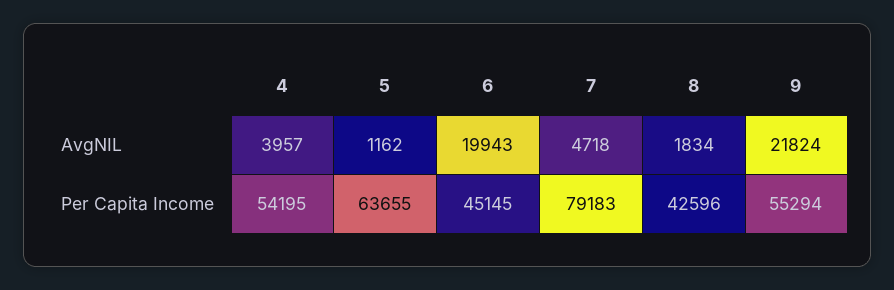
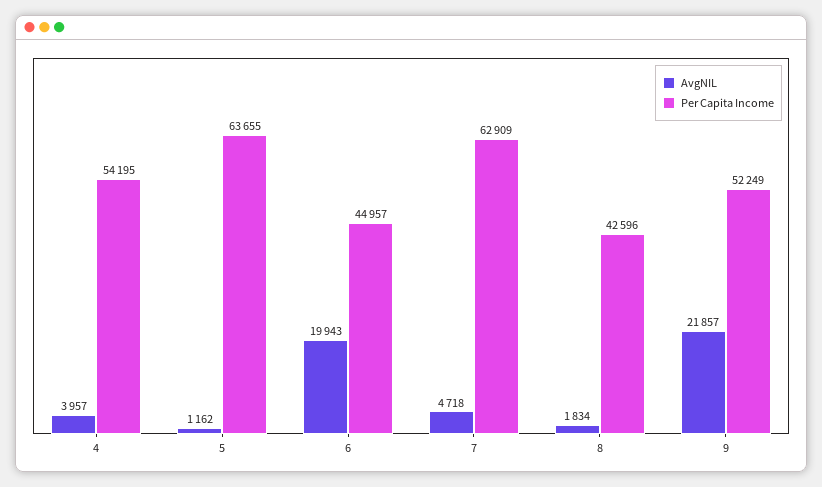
AvgNIL, 9: 21824 -> 21857
Per Capita Income, 6: 45145 -> 44957
Per Capita Income, 7: 79183 -> 62909
Per Capita Income, 9: 55294 -> 52249

